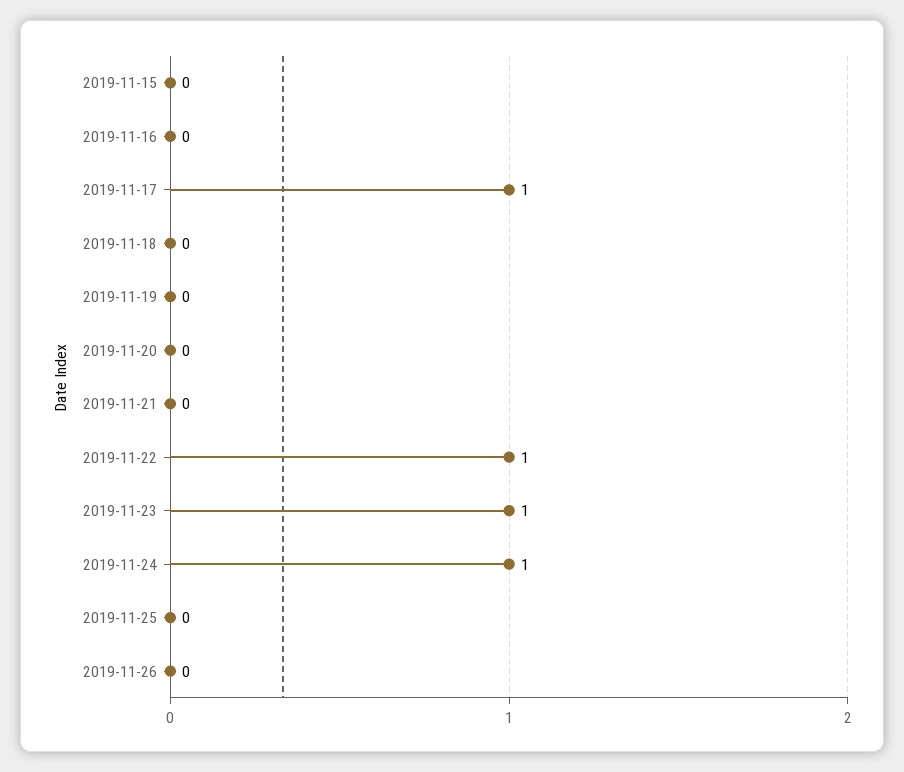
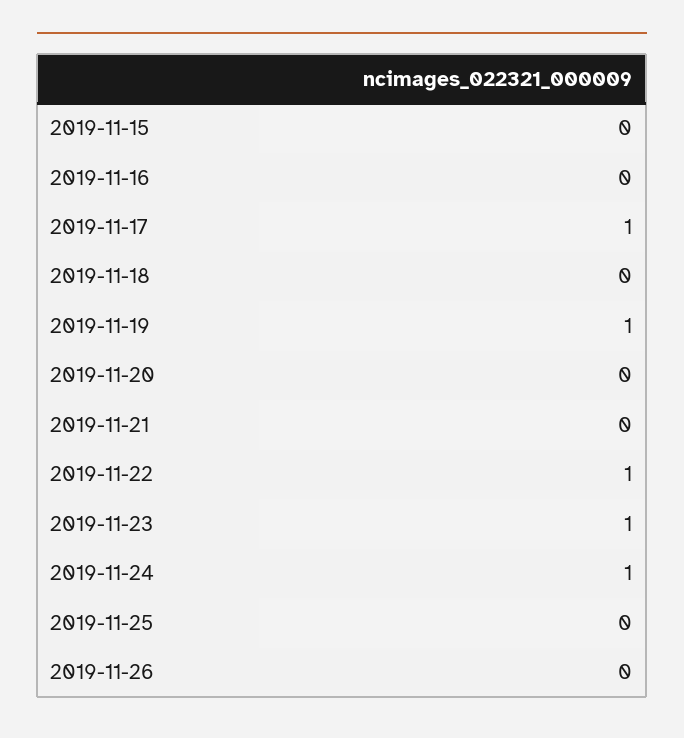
2019-11-19: 0 -> 1

